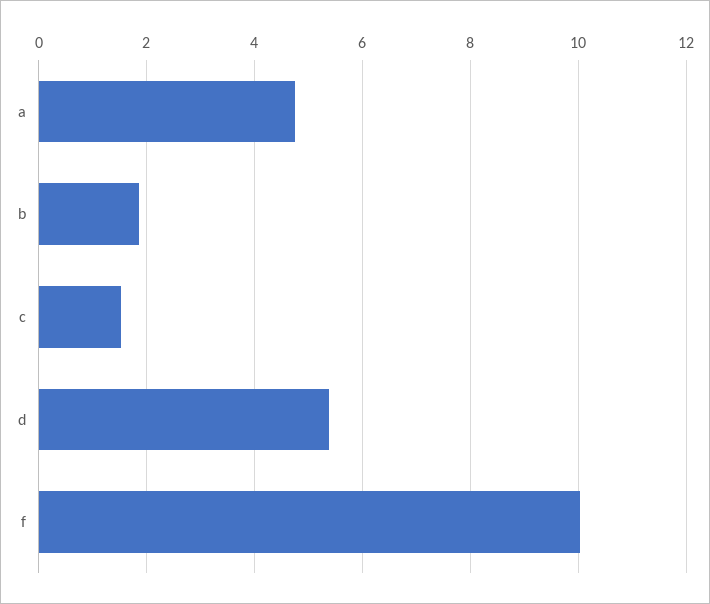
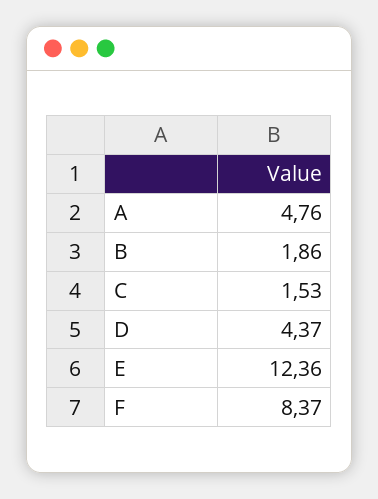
d: 5.4 -> 4.37
f: 10 -> 8.37
E: none -> 12.36

